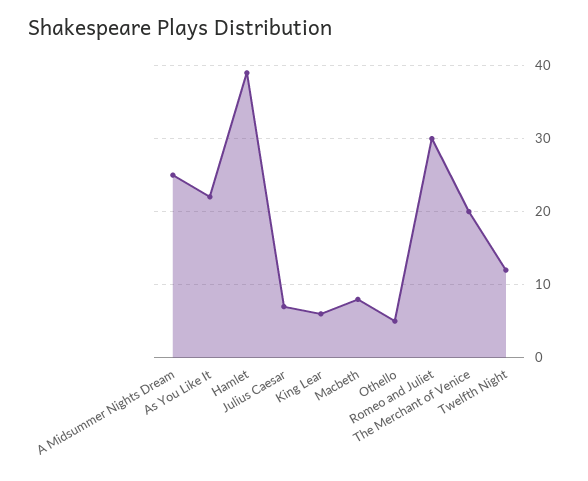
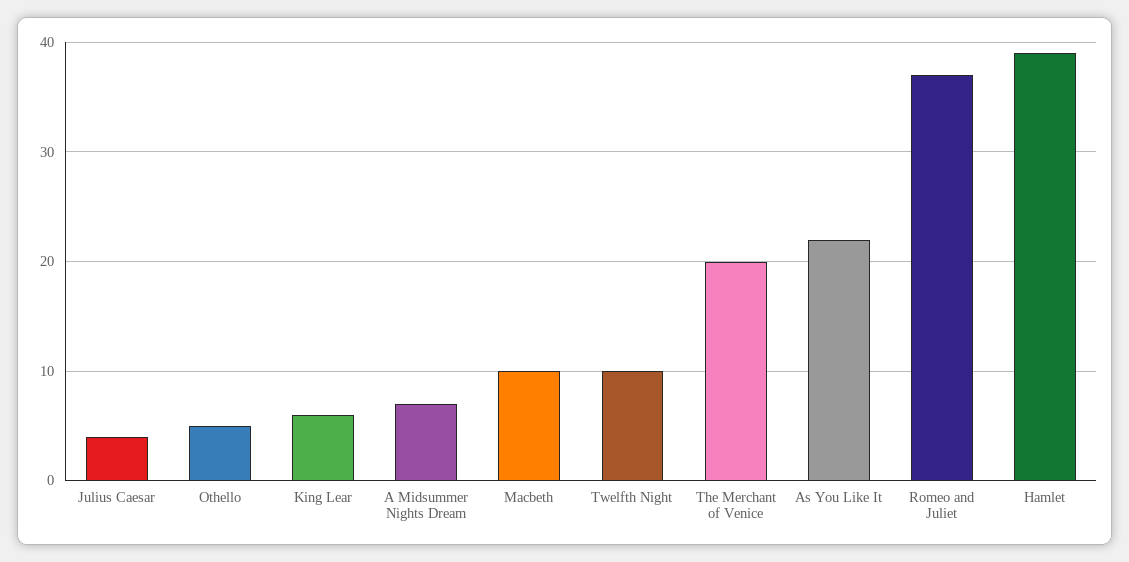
A Midsummer Nights Dream: 25 -> 7
Julius Caesar: 7 -> 4
Macbeth: 8 -> 10
Romeo and Juliet: 30 -> 37
Twelfth Night: 12 -> 10

